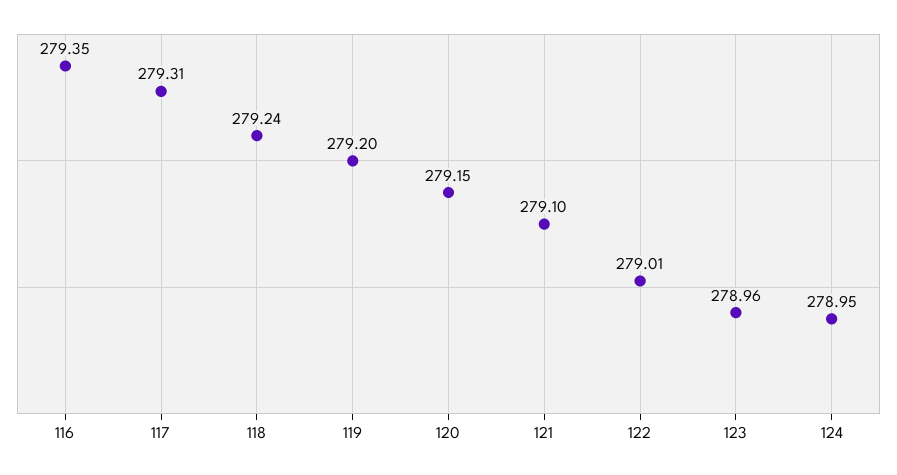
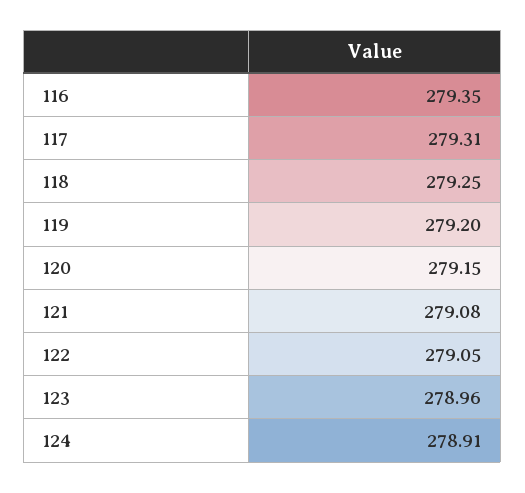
118: 279.24 -> 279.25
121: 279.1 -> 279.08
122: 279.01 -> 279.05
124: 278.95 -> 278.91

